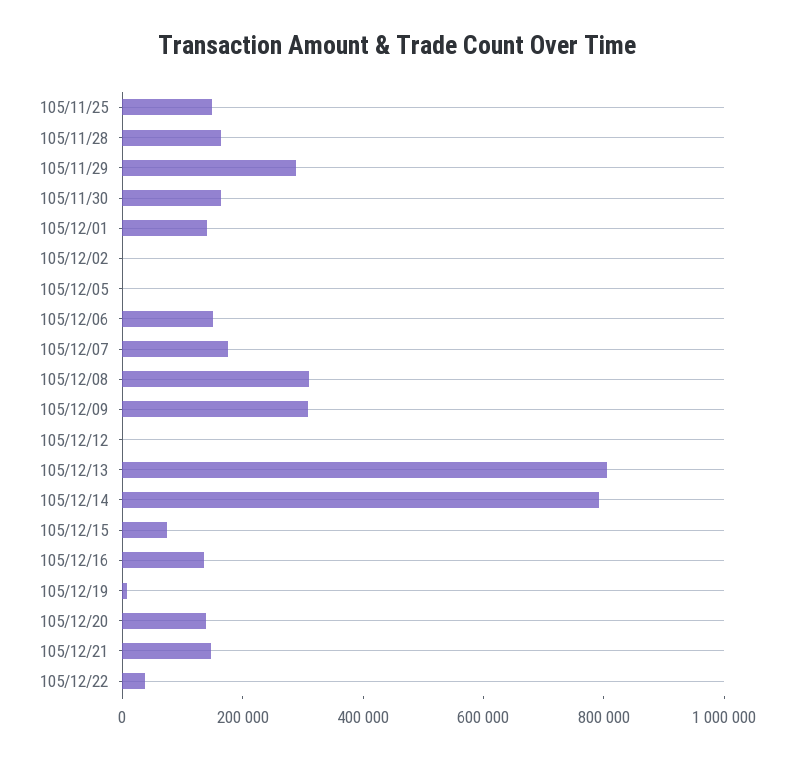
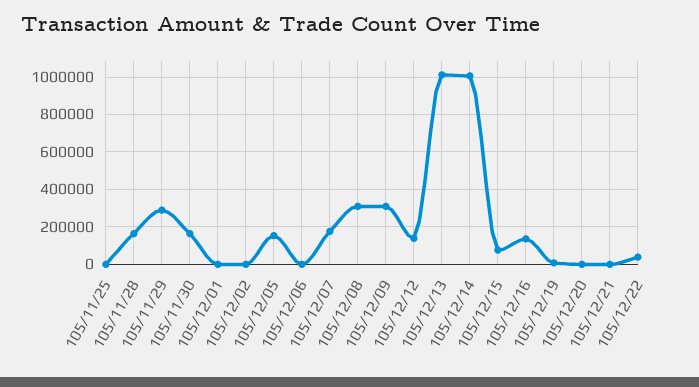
105/11/25: 150000 -> 0
105/12/01: 150000 -> 0
105/12/05: 0 -> 150000
105/12/06: 150000 -> 0
105/12/12: 0 -> 150000
105/12/13: 800000 -> 1000000
105/12/14: 800000 -> 1000000
105/12/20: 150000 -> 0
105/12/21: 150000 -> 0

